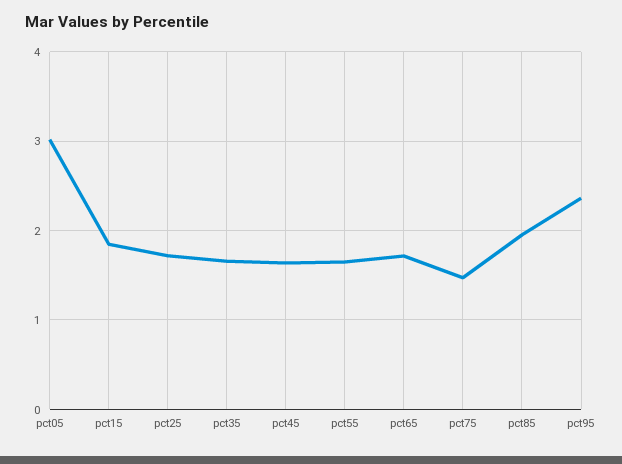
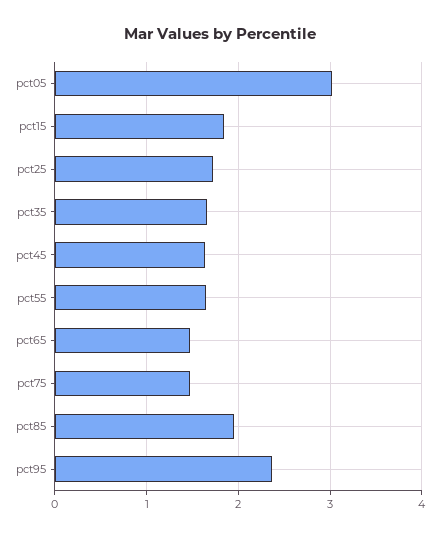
pct65: 1.7 -> 1.5

